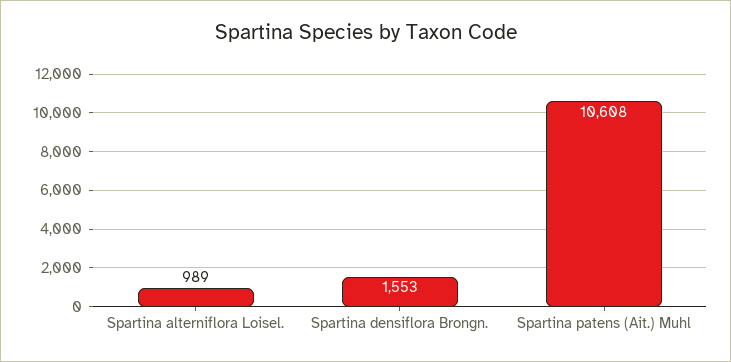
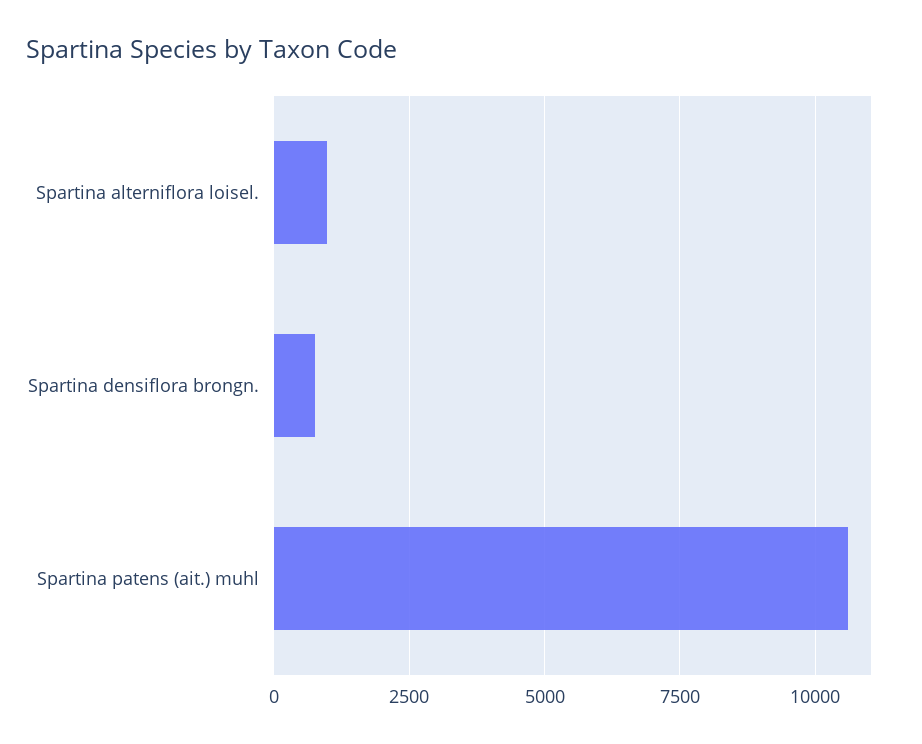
Spartina densiflora Brongn.: 1553 -> 750

